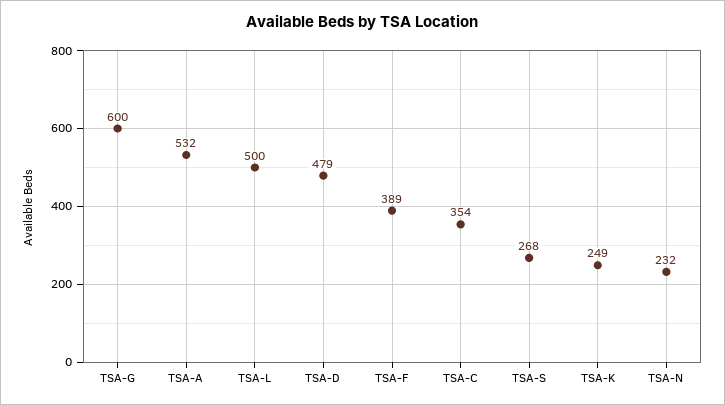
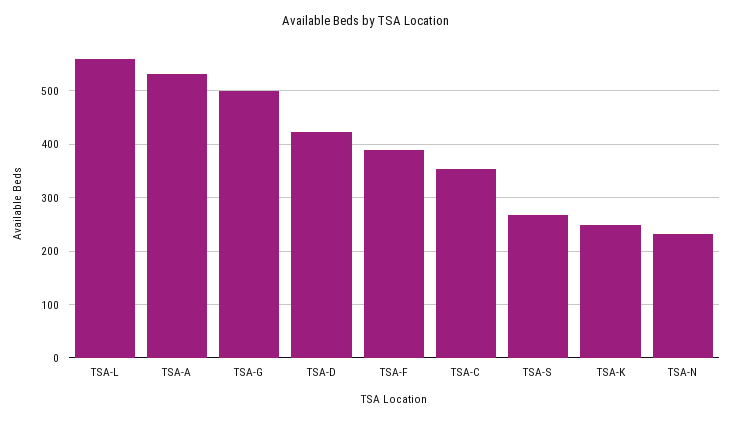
TSA-G: 600 -> 500
TSA-L: 500 -> 560
TSA-D: 479 -> 420

